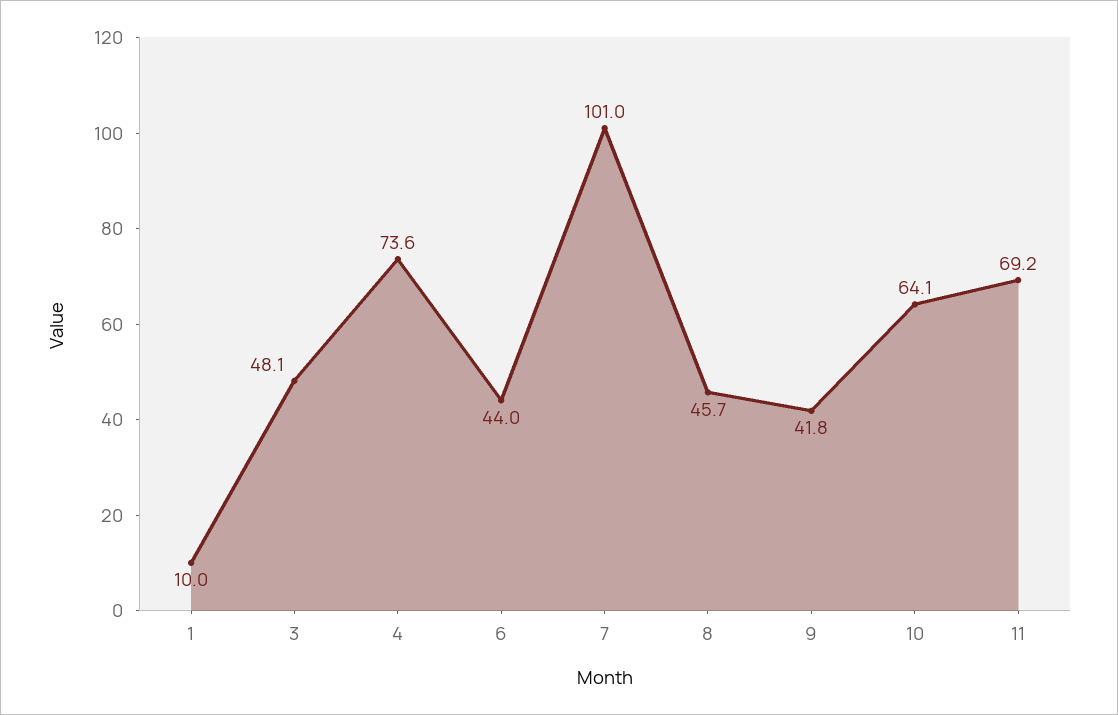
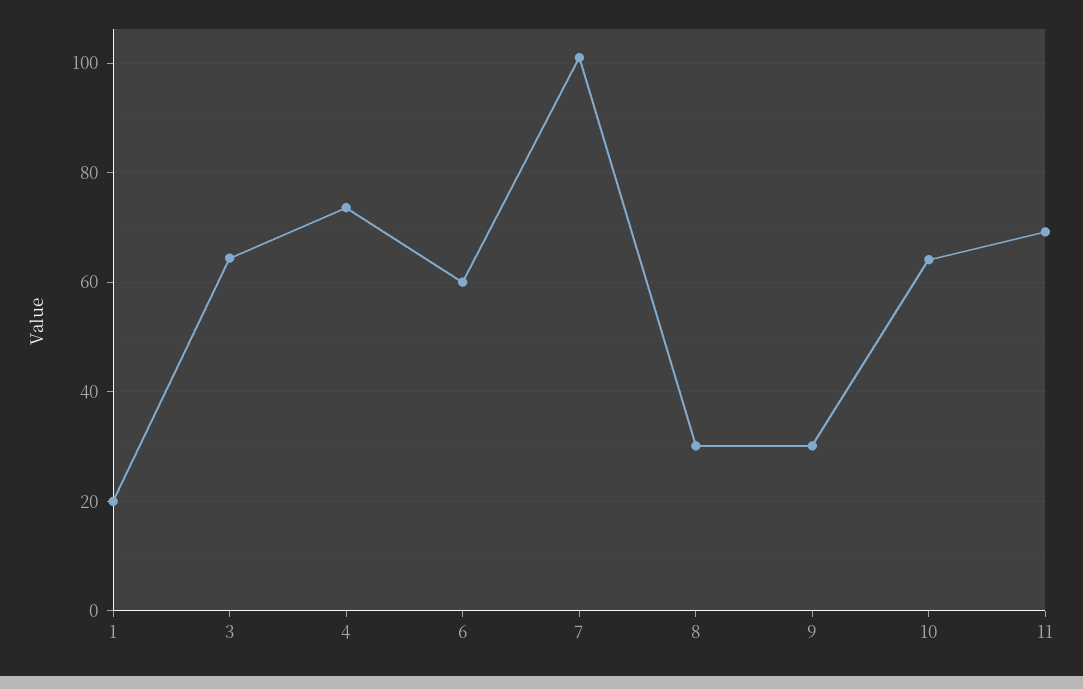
1: 10 -> 20
3: 48.1 -> 64
6: 44 -> 60
8: 45.7 -> 30
9: 41.8 -> 30

